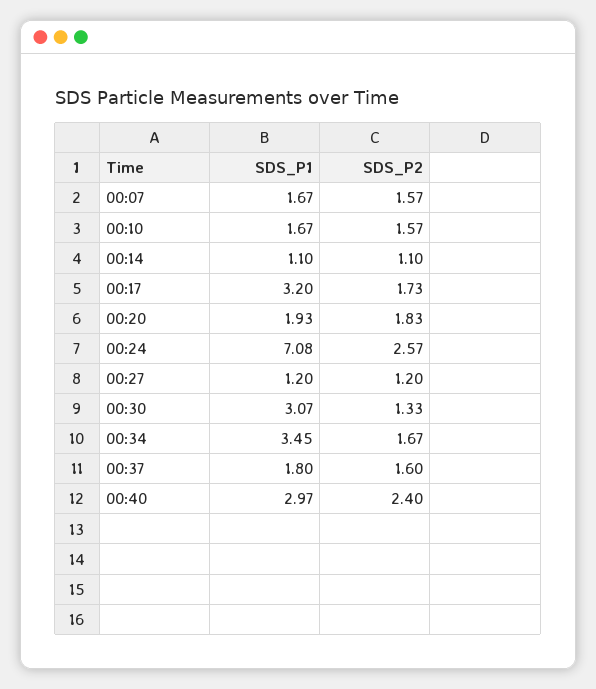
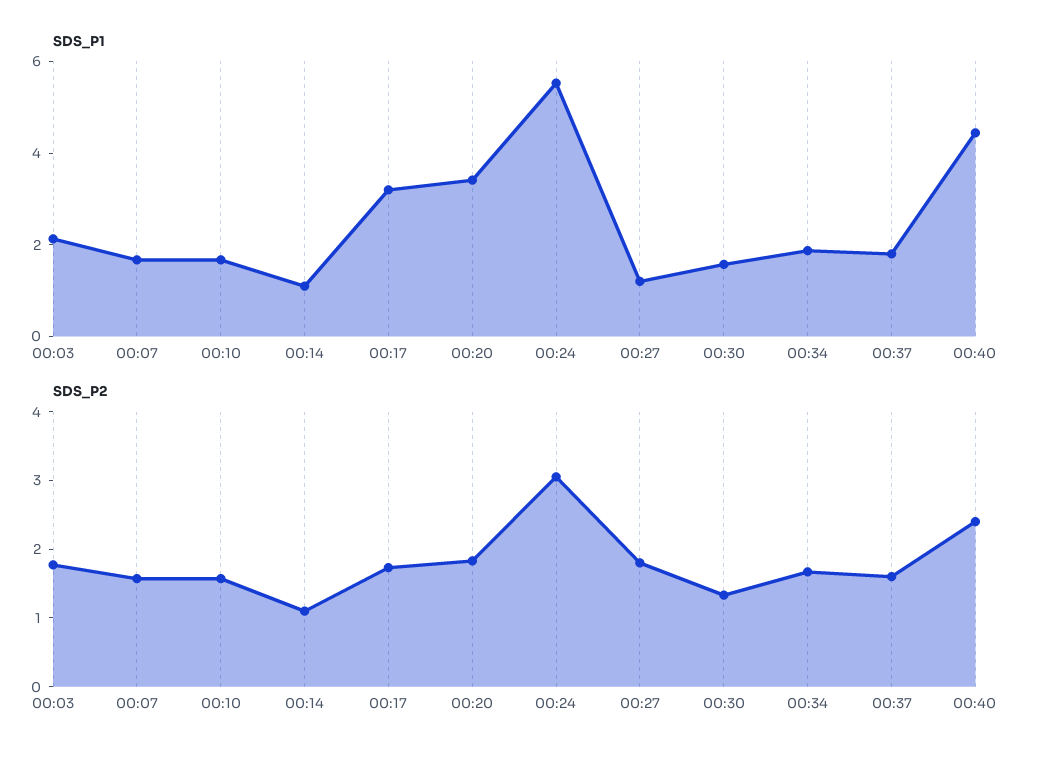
SDS_P1, 00:20: 1.93 -> 3.5
SDS_P1, 00:24: 7.08 -> 5.5
SDS_P2, 00:24: 2.57 -> 3
SDS_P2, 00:27: 1.2 -> 1.8
SDS_P1, 00:30: 3.07 -> 1.5
SDS_P1, 00:34: 3.45 -> 2
SDS_P1, 00:40: 2.97 -> 4.5
SDS_P1, 00:03: none -> 2
SDS_P2, 00:03: none -> 1.8

